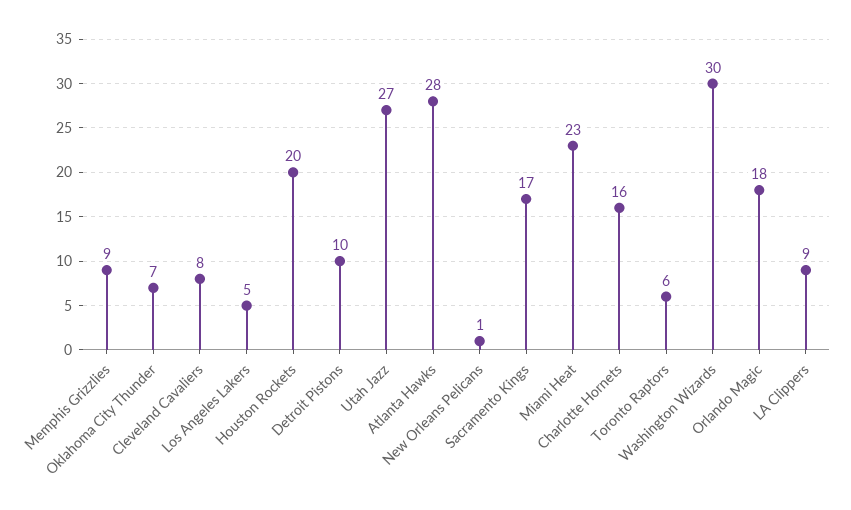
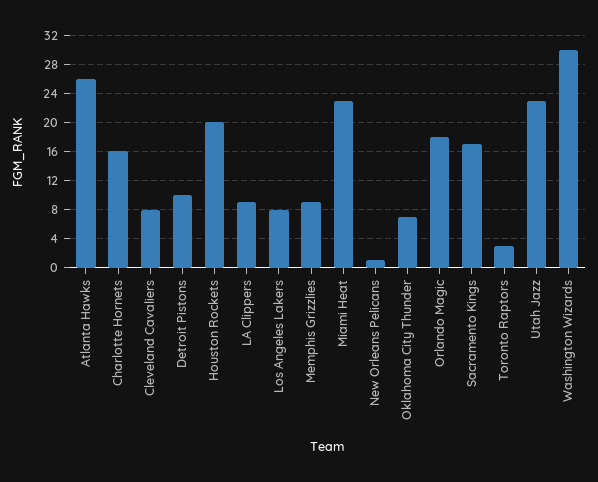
Los Angeles Lakers: 5 -> 8
Utah Jazz: 27 -> 23
Atlanta Hawks: 28 -> 26
Toronto Raptors: 6 -> 3

